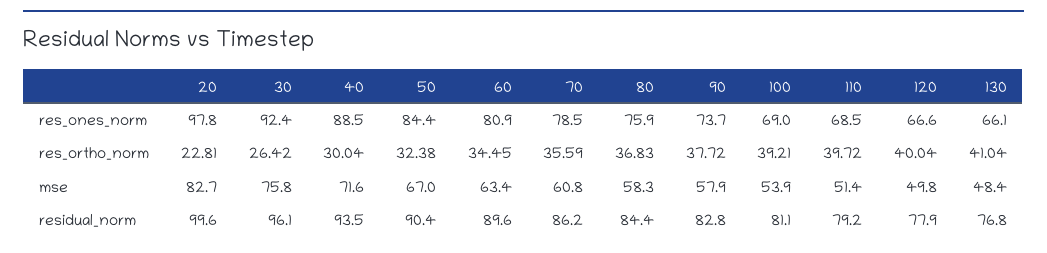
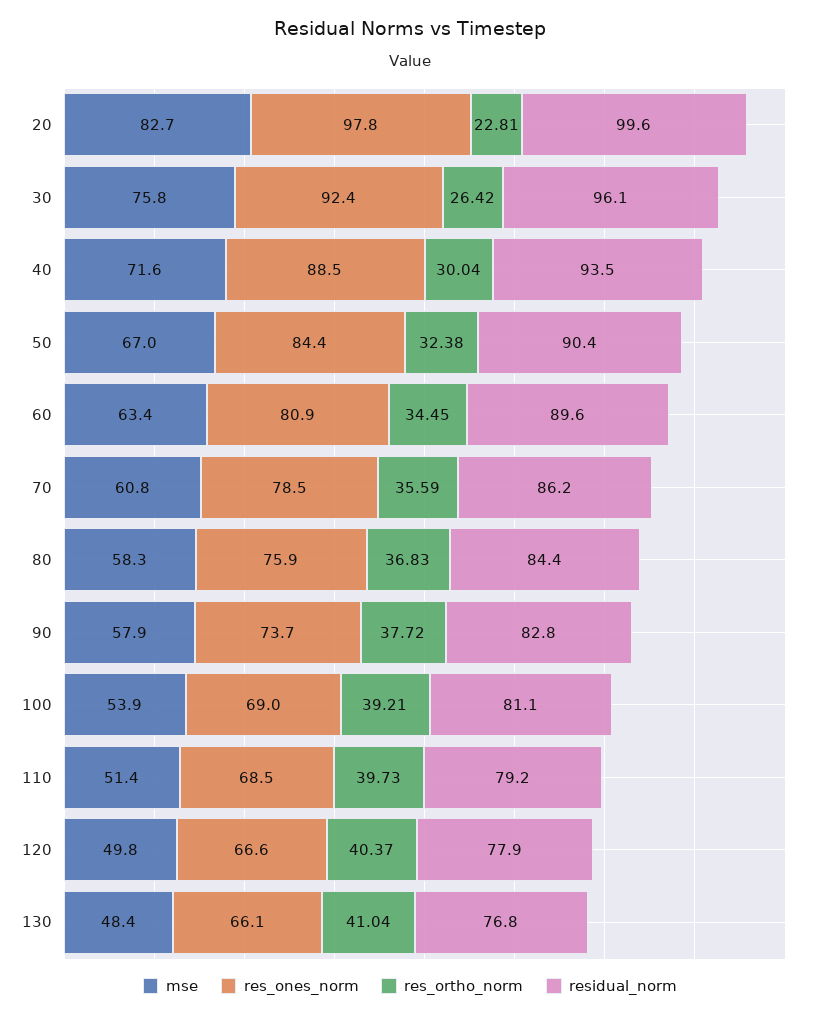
res_ortho_norm, 110: 39.72 -> 39.73
res_ortho_norm, 120: 40.04 -> 40.37

